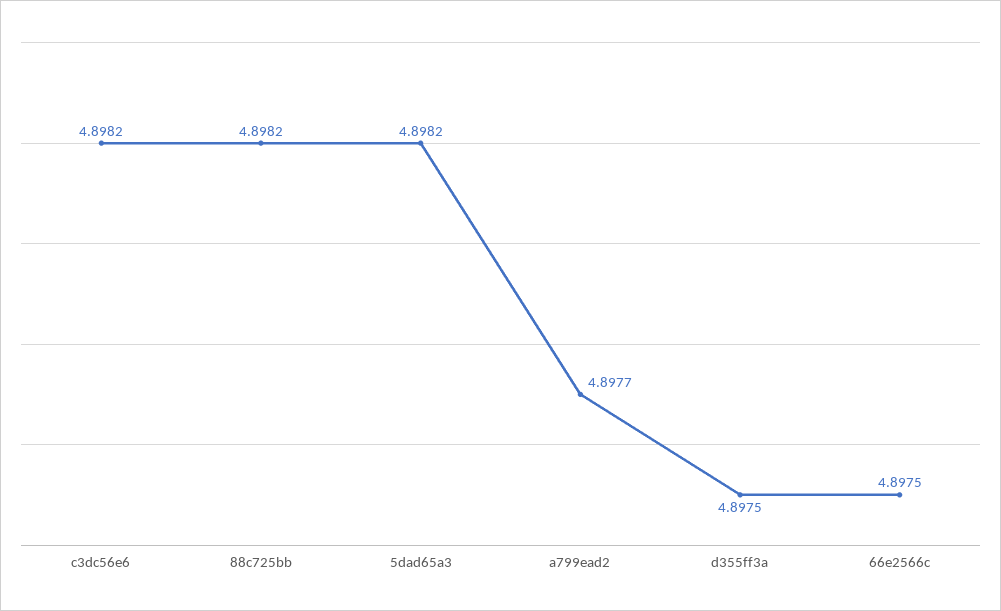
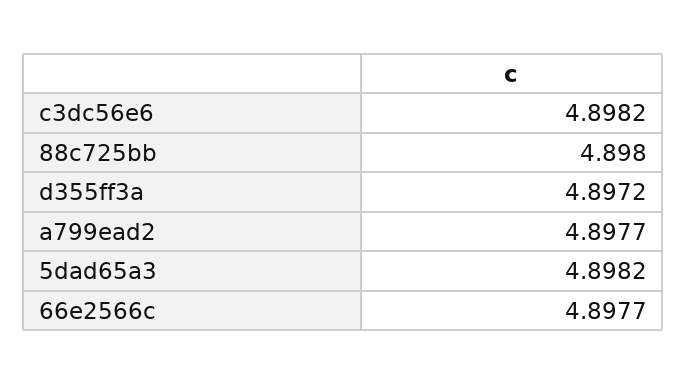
88c725bb: 4.8982 -> 4.898
d355ff3a: 4.8975 -> 4.8972
66e2566c: 4.8975 -> 4.8977

